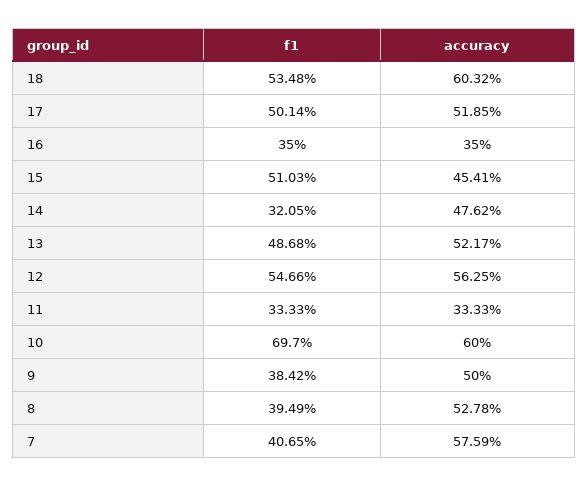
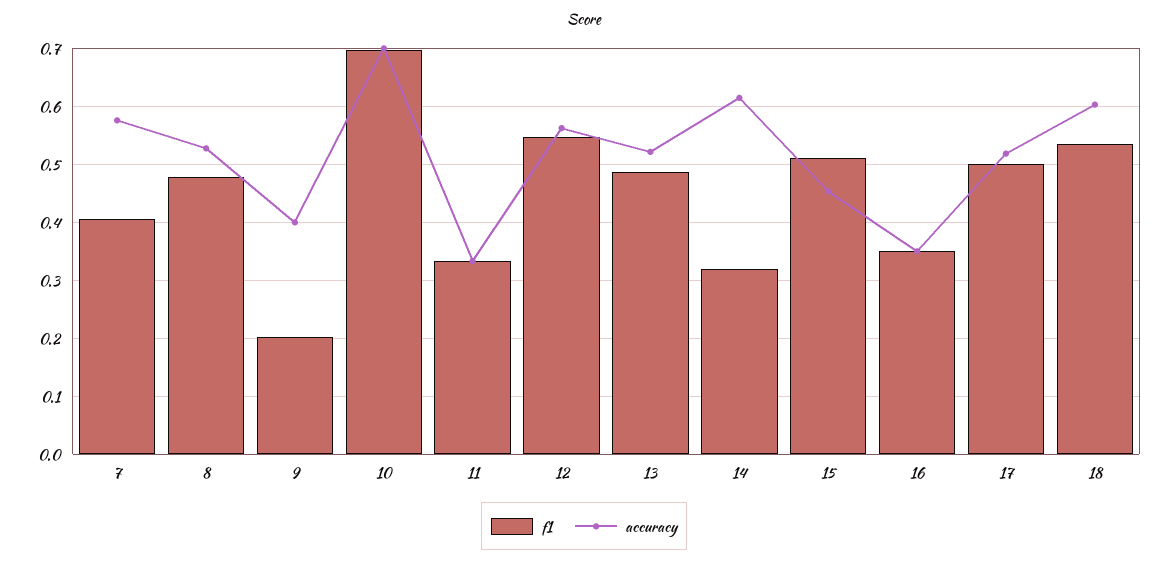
accuracy, 14: 0.4762 -> 0.62
accuracy, 10: 0.6 -> 0.7
f1, 9: 0.3842 -> 0.2
accuracy, 9: 0.5 -> 0.4
f1, 8: 0.3949 -> 0.48

